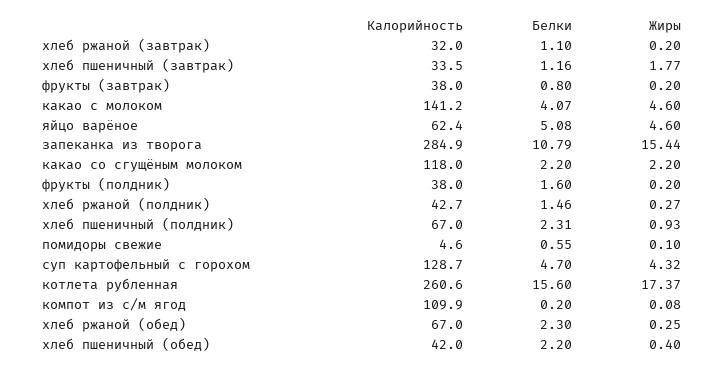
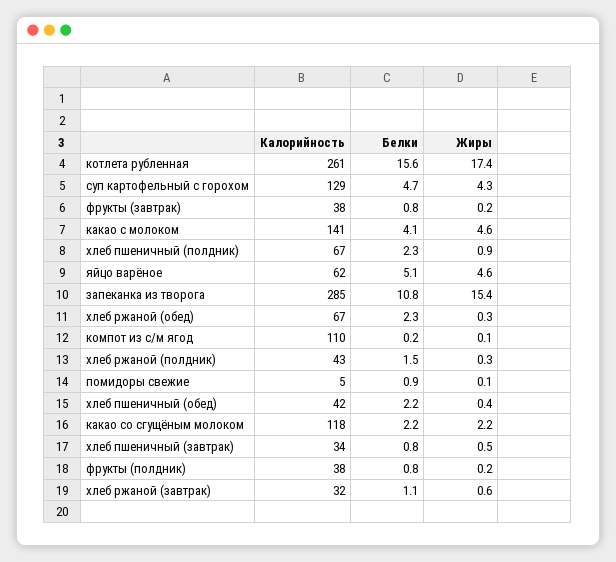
Жиры, хлеб ржаной (завтрак): 0.2 -> 0.6
Белки, хлеб пшеничный (завтрак): 1.16 -> 0.8
Жиры, хлеб пшеничный (завтрак): 1.77 -> 0.5
Белки, фрукты (полдник): 1.6 -> 0.8
Белки, помидоры свежие: 0.55 -> 0.9

